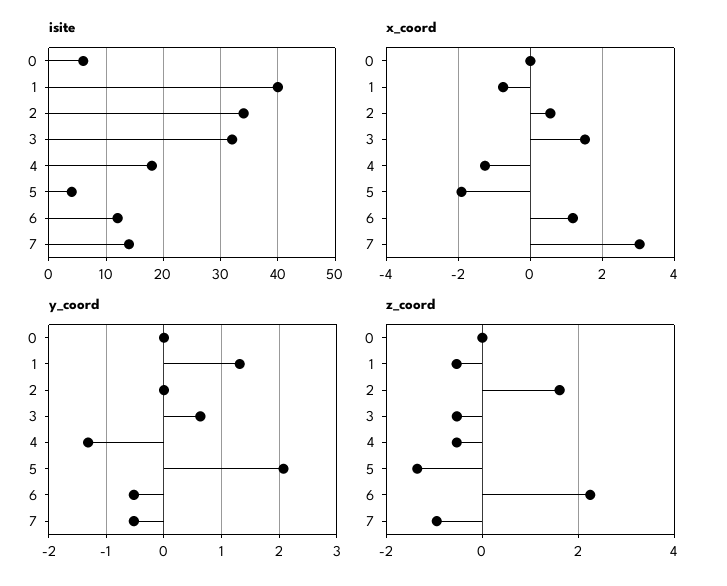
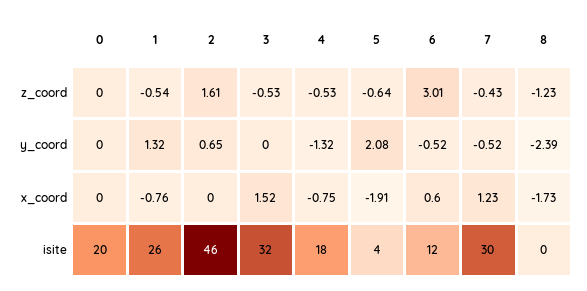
isite, 0: 5 -> 20
isite, 1: 40 -> 26
isite, 2: 35 -> 46
isite, 7: 15 -> 30
x_coord, 2: 0.6 -> 0
x_coord, 4: -1.2 -> -0.75
x_coord, 6: 1.2 -> 0.6
x_coord, 7: 3 -> 1.23
y_coord, 2: 0 -> 0.65
y_coord, 3: 0.6 -> 0
z_coord, 5: -1.4 -> -0.64
z_coord, 6: 2.2 -> 3.01
z_coord, 7: -1 -> -0.43
z_coord, 8: none -> -1.23
y_coord, 8: none -> -2.39
x_coord, 8: none -> -1.73
isite, 8: none -> 0

